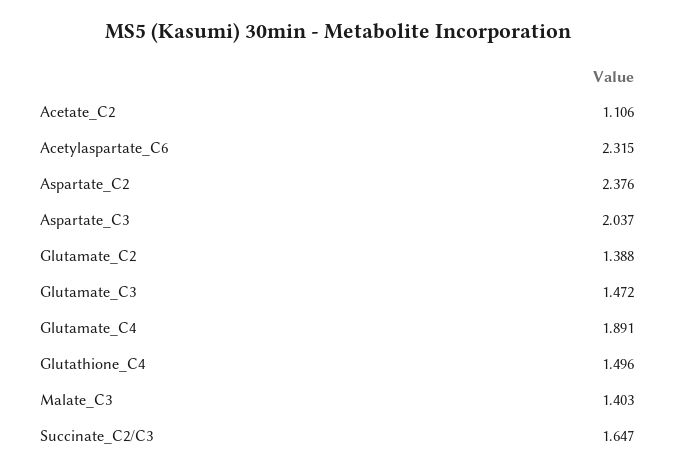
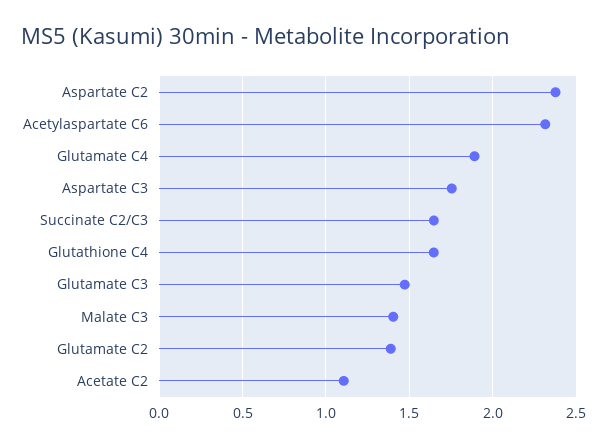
Aspartate_C3: 2.037 -> 1.75
Glutathione_C4: 1.496 -> 1.65

